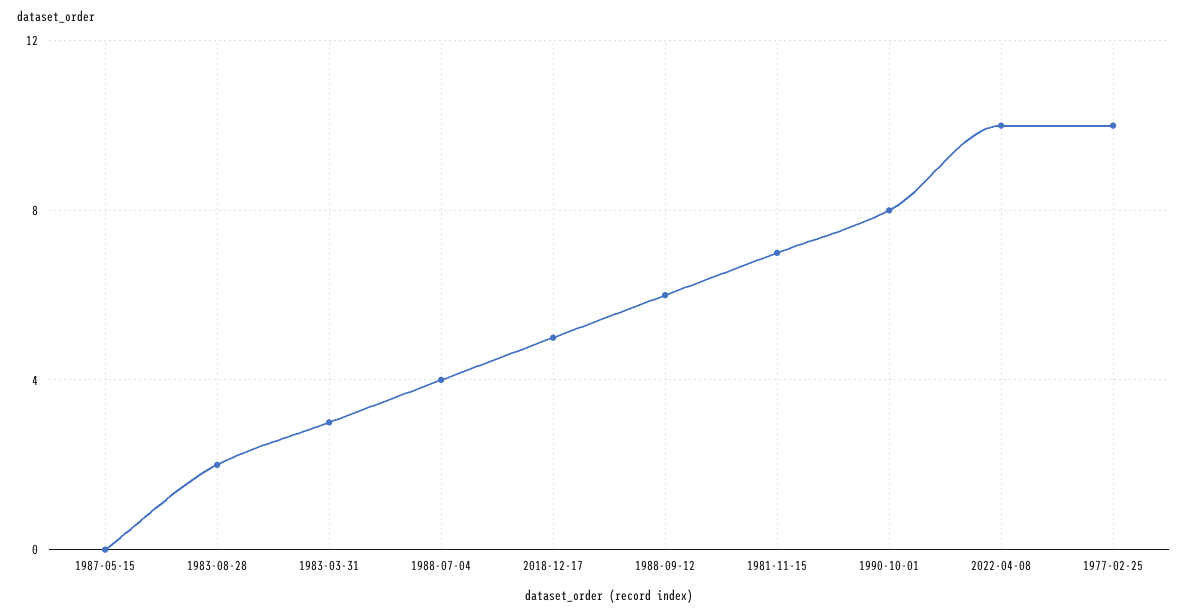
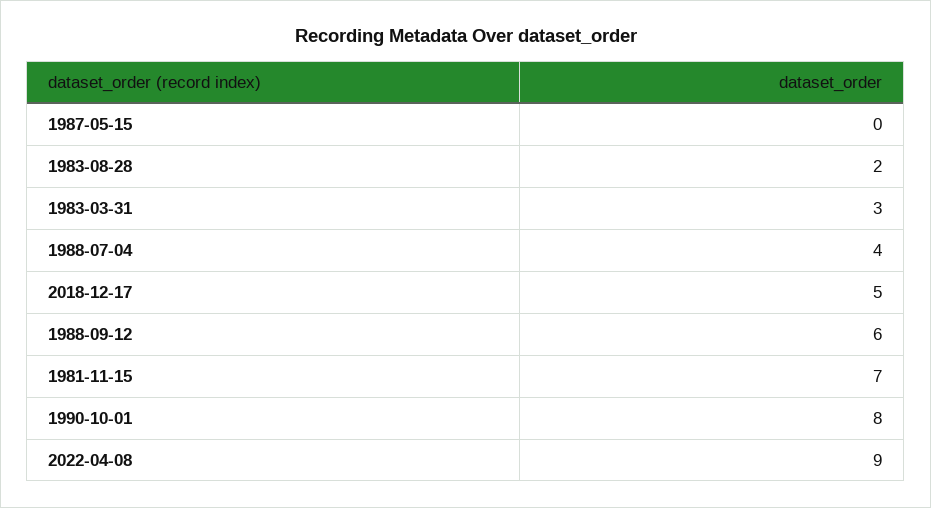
2022-04-08: 10 -> 9
1977-02-25: 10 -> none

